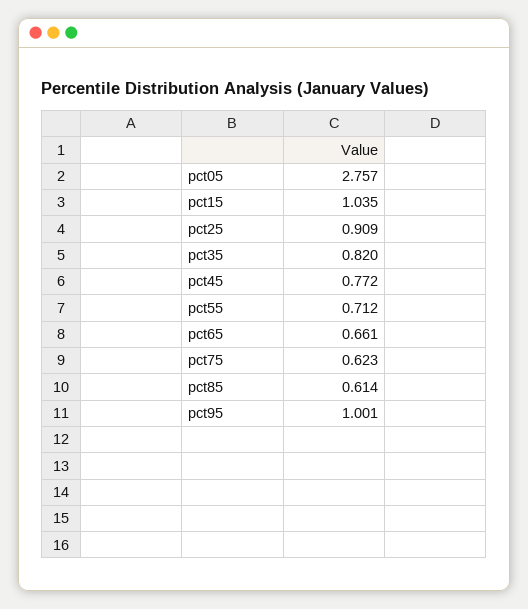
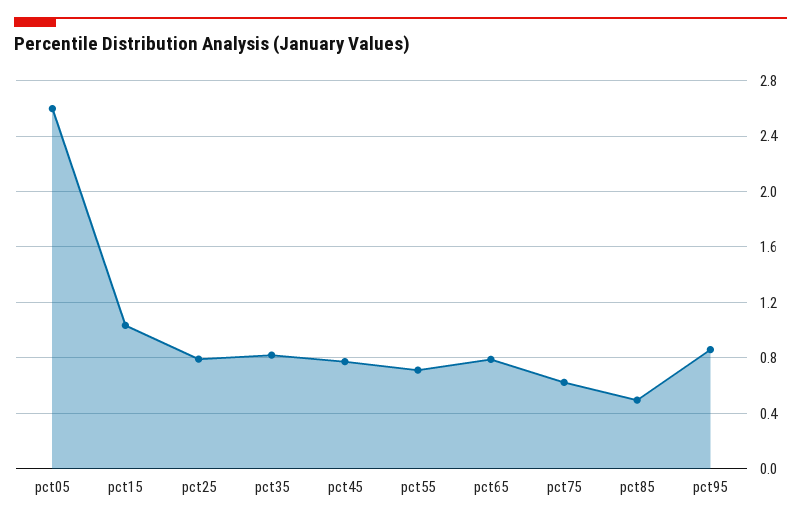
pct05: 2.757 -> 2.6
pct25: 0.909 -> 0.8
pct65: 0.661 -> 0.8
pct85: 0.614 -> 0.5
pct95: 1.001 -> 0.85

